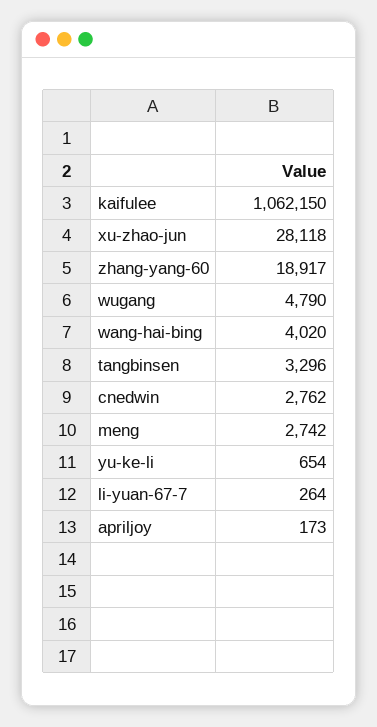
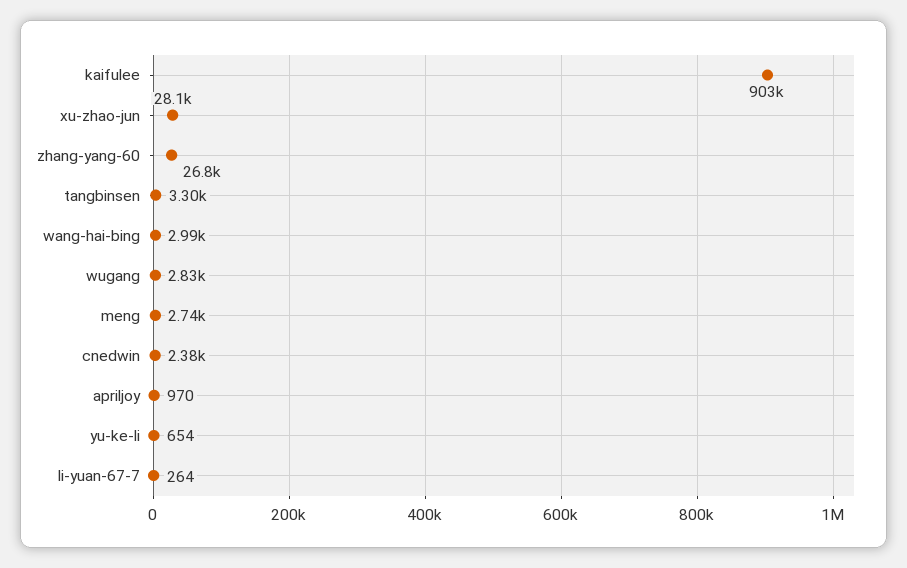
kaifulee: 1062150 -> 903000
zhang-yang-60: 18917 -> 26800
wugang: 4790 -> 2830
wang-hai-bing: 4020 -> 2990
cnedwin: 2762 -> 2380
apriljoy: 173 -> 970

